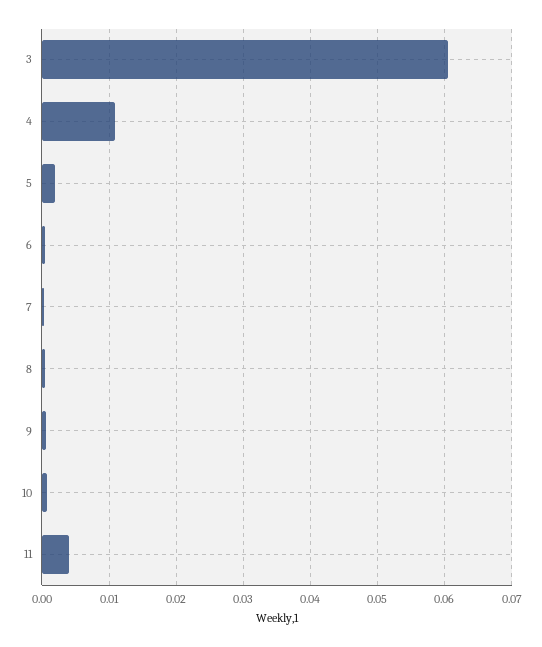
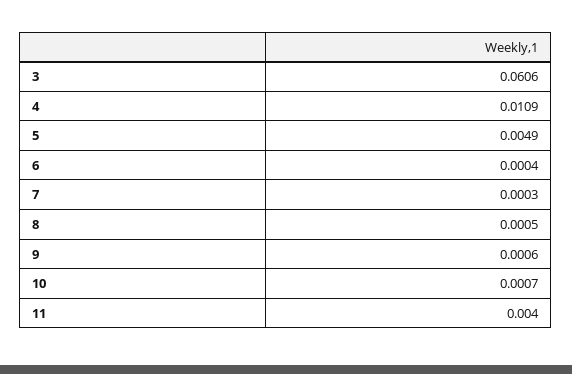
5: 0.002 -> 0.0049

